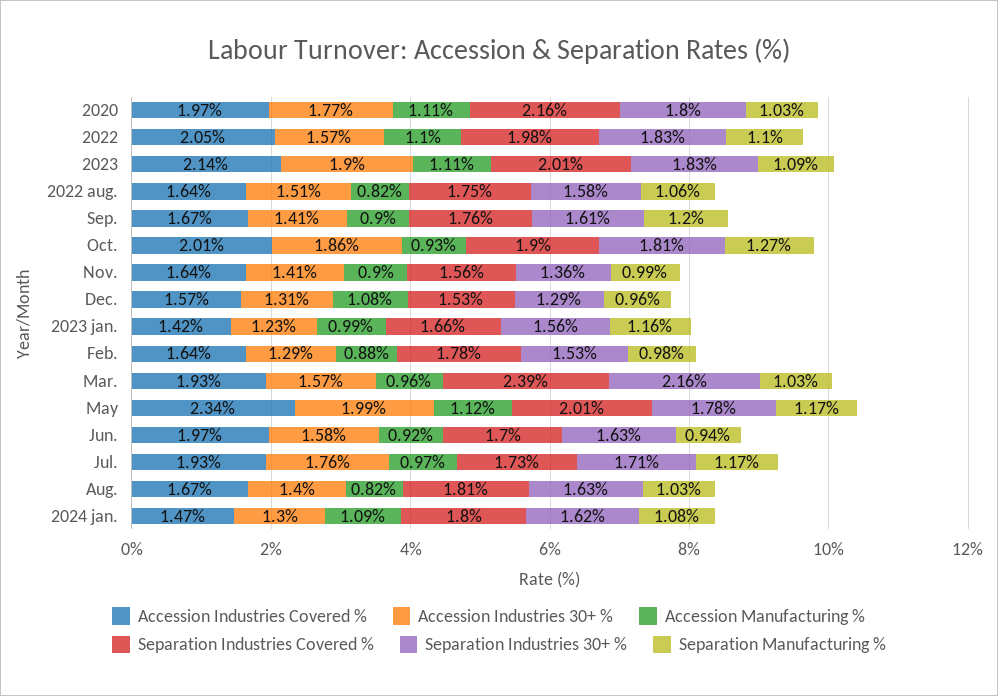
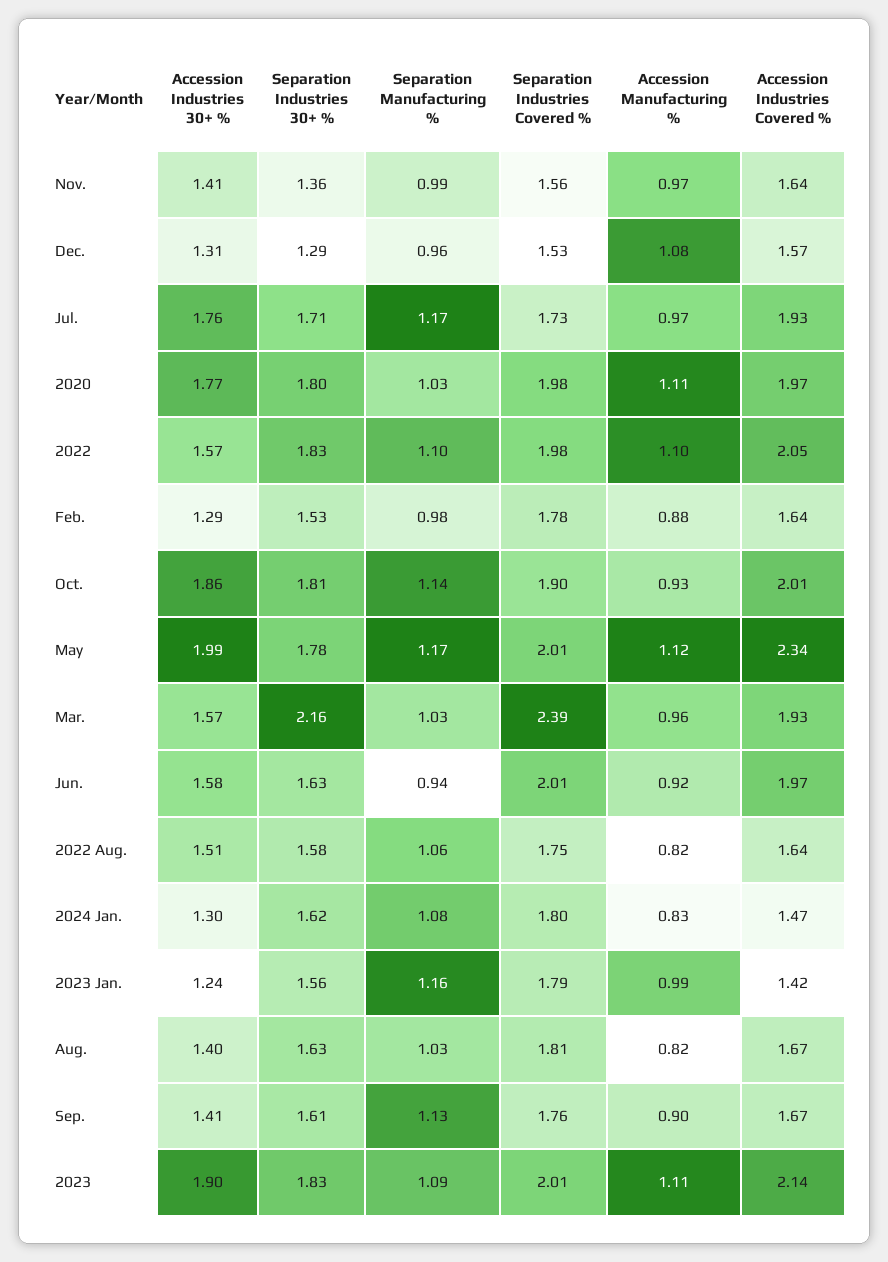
Separation Industries Covered %, 2020: 2.16 -> 1.98
Separation Manufacturing %, Sep.: 1.2 -> 1.13
Separation Manufacturing %, Oct.: 1.27 -> 1.14
Accession Manufacturing %, Nov.: 0.9 -> 0.97
Accession Industries 30+ %, 2023 jan.: 1.23 -> 1.24
Separation Industries Covered %, 2023 jan.: 1.66 -> 1.79
Separation Industries Covered %, Jun.: 1.7 -> 2.01
Accession Manufacturing %, 2024 jan.: 1.09 -> 0.83

